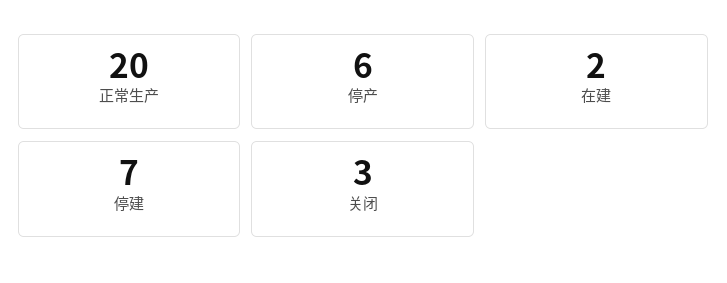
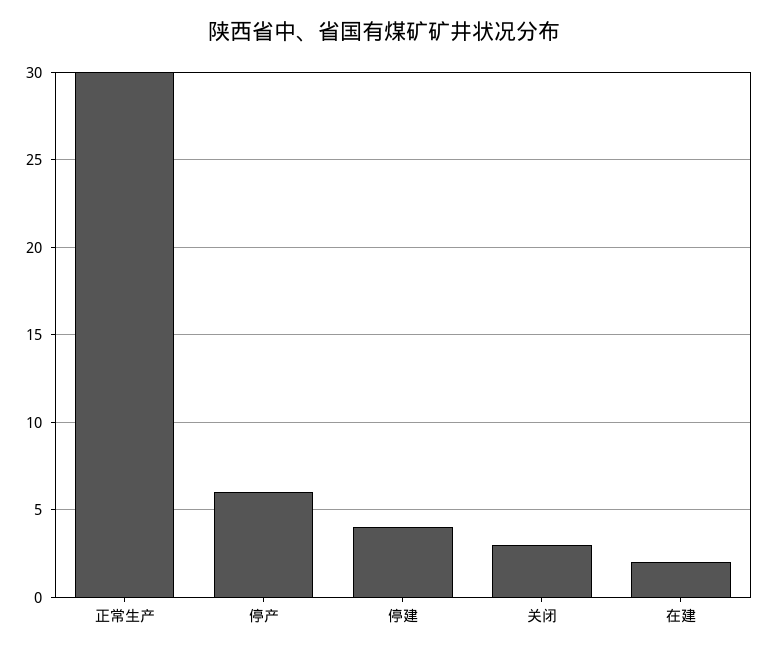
正常生产: 20 -> 30
停建: 7 -> 4

